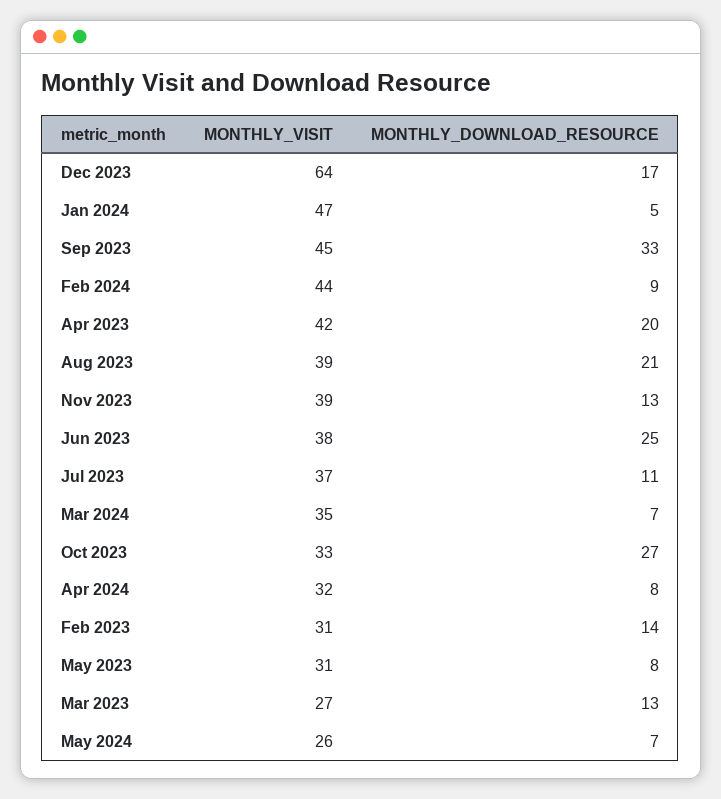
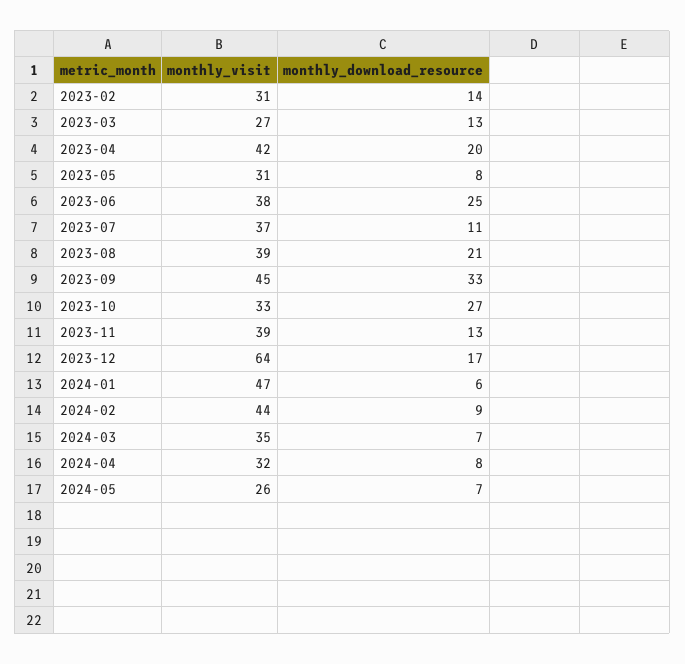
MONTHLY_DOWNLOAD_RESOURCE, Jan 2024: 5 -> 6

